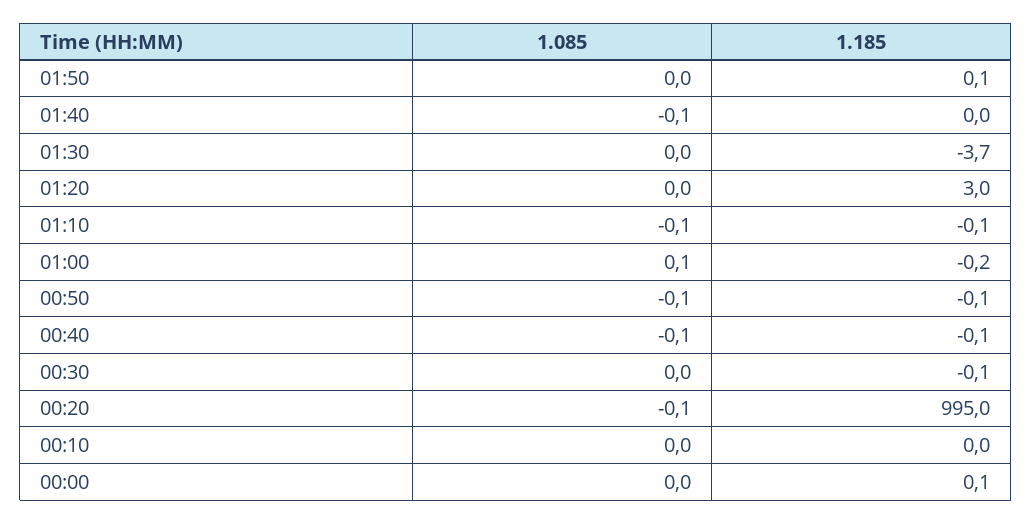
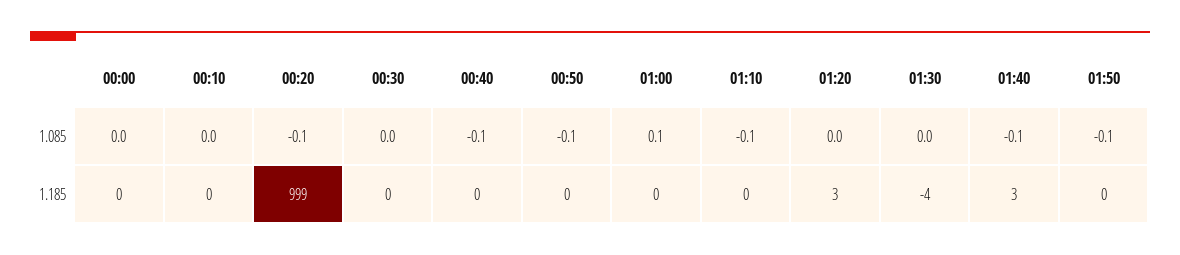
1.085, 01:50: 0 -> -0.1
1.185, 01:40: 0 -> 3
1.185, 00:20: 995 -> 999

